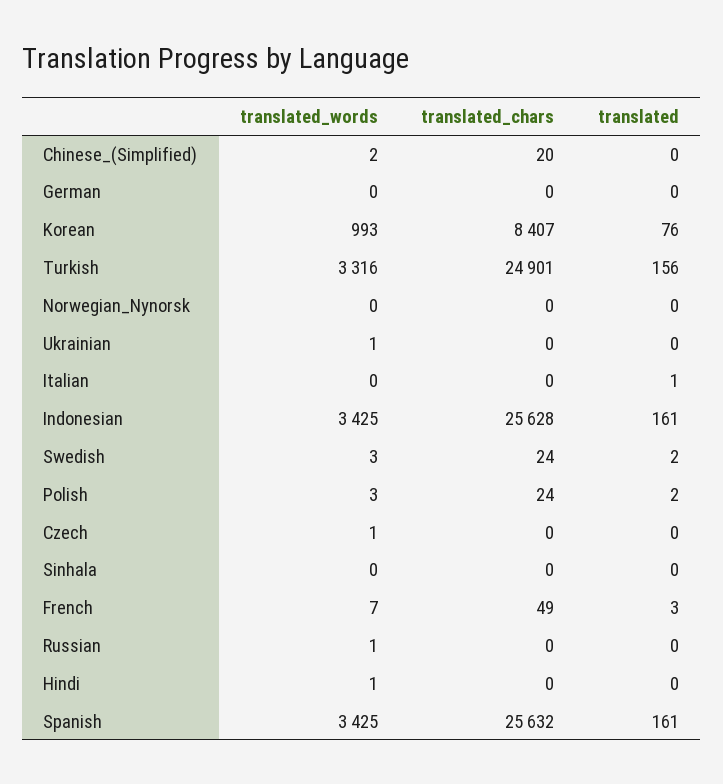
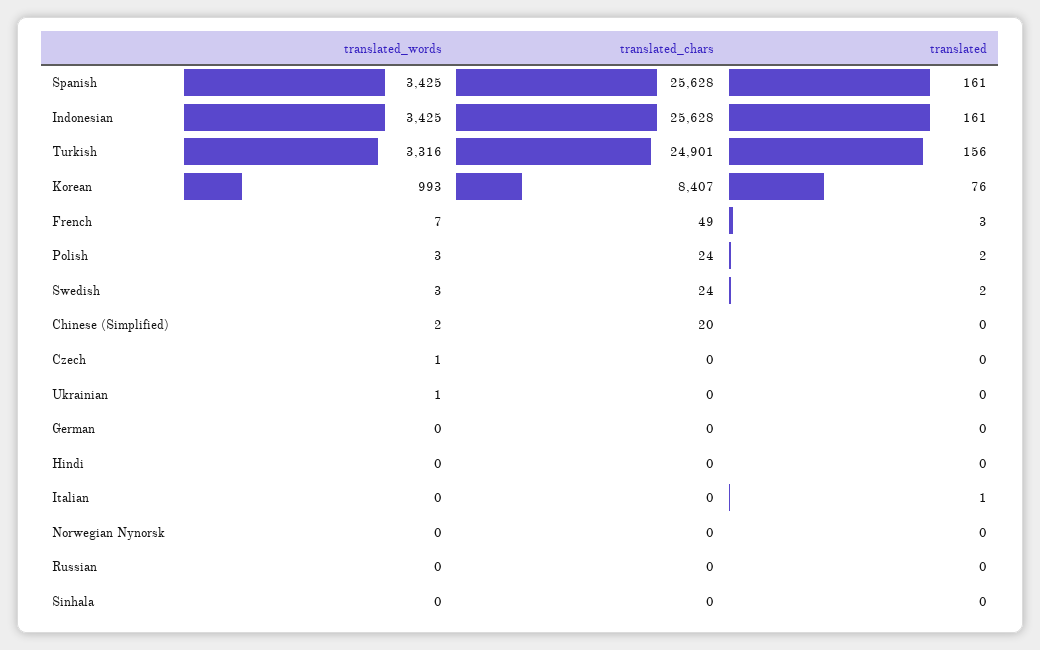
translated_words, Russian: 1 -> 0
translated_words, Hindi: 1 -> 0
translated_chars, Spanish: 25632 -> 25628

